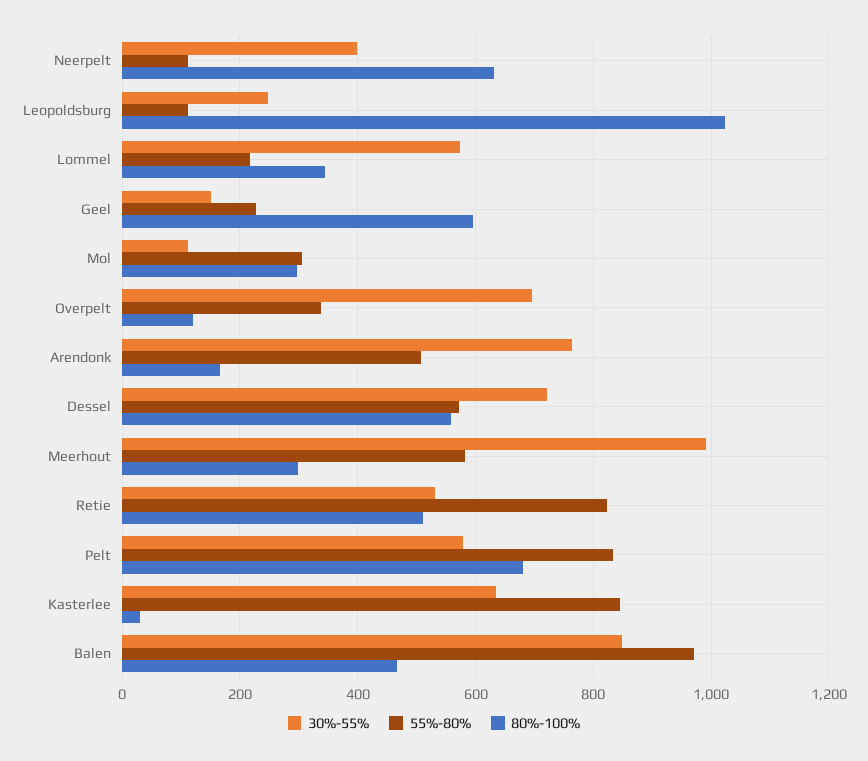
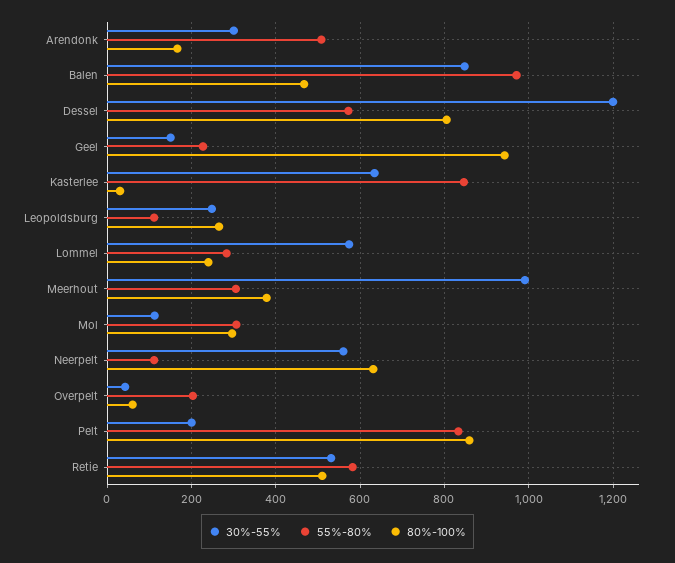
30%-55%, Neerpelt: 400 -> 560
80%-100%, Leopoldsburg: 1020 -> 260
55%-80%, Lommel: 220 -> 280
80%-100%, Lommel: 340 -> 240
80%-100%, Geel: 600 -> 940
30%-55%, Overpelt: 700 -> 40
55%-80%, Overpelt: 340 -> 200
80%-100%, Overpelt: 120 -> 60
30%-55%, Arendonk: 760 -> 300
30%-55%, Dessel: 720 -> 1200
80%-100%, Dessel: 560 -> 800
55%-80%, Meerhout: 580 -> 300
80%-100%, Meerhout: 300 -> 380
55%-80%, Retie: 820 -> 580
30%-55%, Pelt: 580 -> 200
80%-100%, Pelt: 680 -> 860

